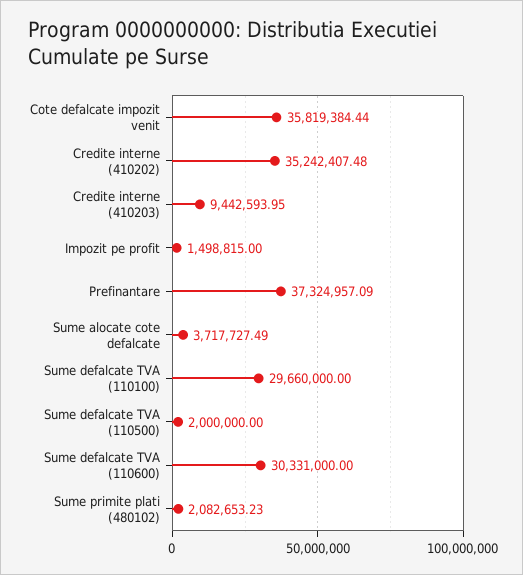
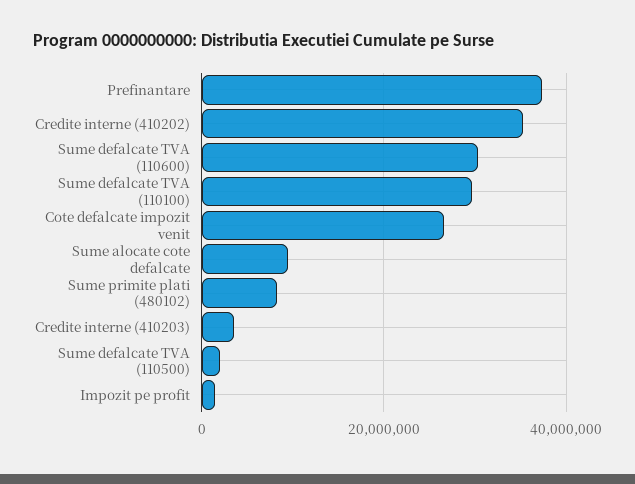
Cote defalcate impozit venit: 35819384.44 -> 26000000
Credite interne (410203): 9442593.95 -> 4000000
Sume alocate cote defalcate: 3717727.49 -> 10000000
Sume primite plati (480102): 2082653.23 -> 8000000

